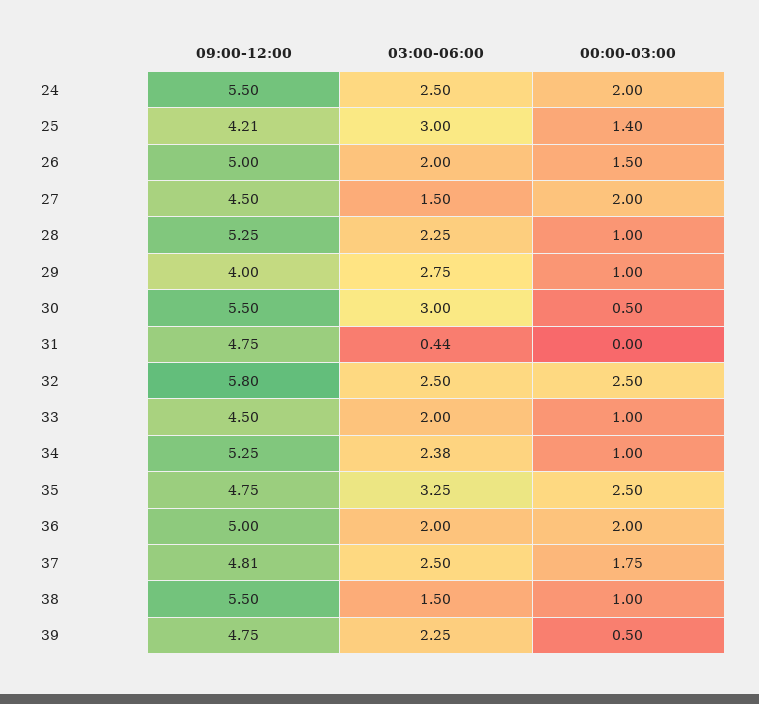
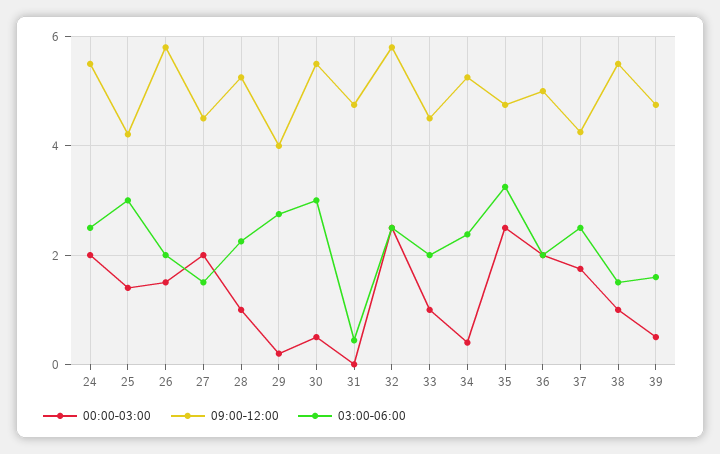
09:00-12:00, 26: 5 -> 5.8
00:00-03:00, 29: 1 -> 0.2
00:00-03:00, 34: 1 -> 0.4
09:00-12:00, 37: 4.81 -> 4.2
03:00-06:00, 39: 2.25 -> 1.6

